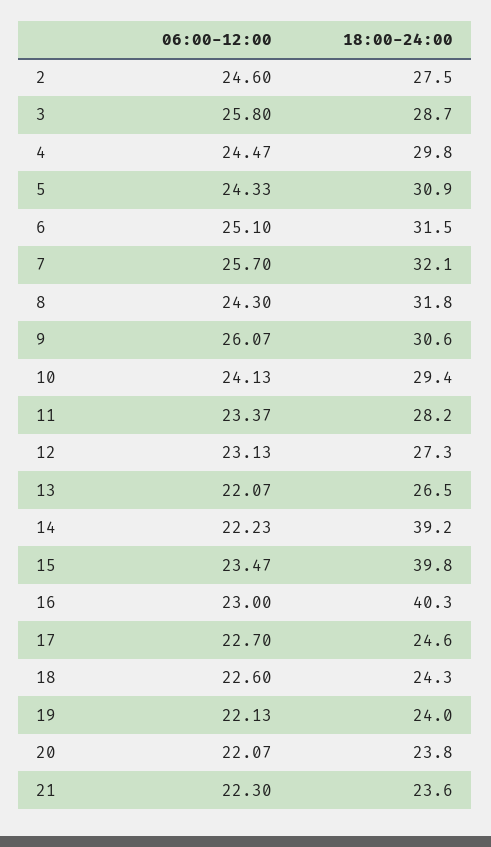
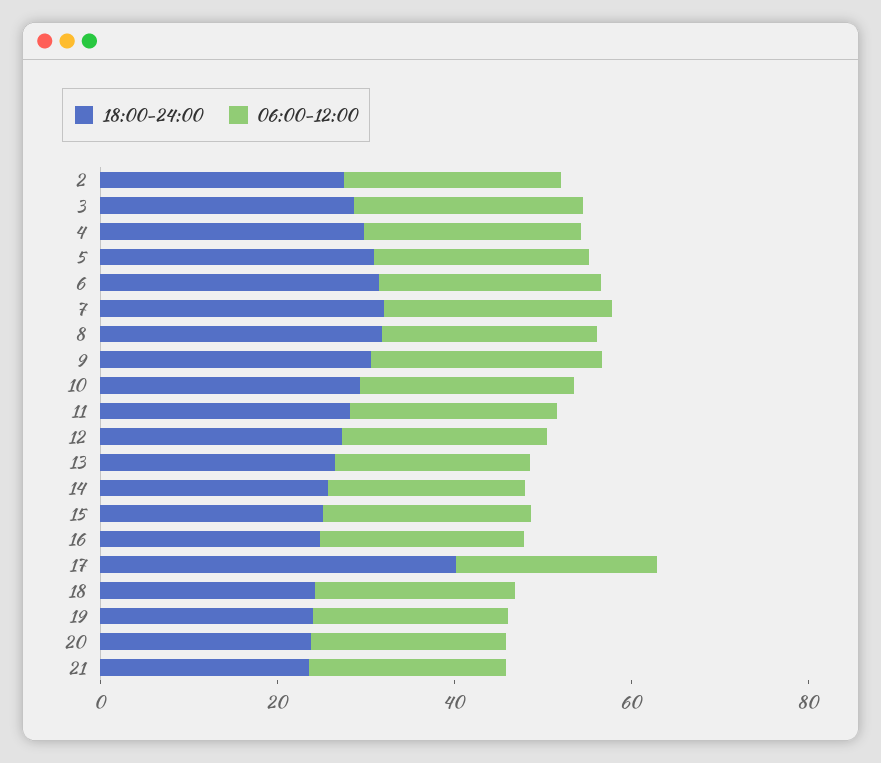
18:00-24:00, 14: 39.2 -> 25
18:00-24:00, 15: 39.8 -> 25
18:00-24:00, 16: 40.3 -> 25
18:00-24:00, 17: 24.6 -> 40

